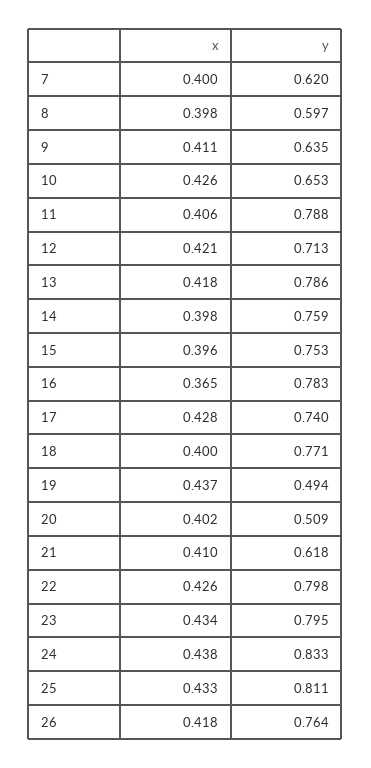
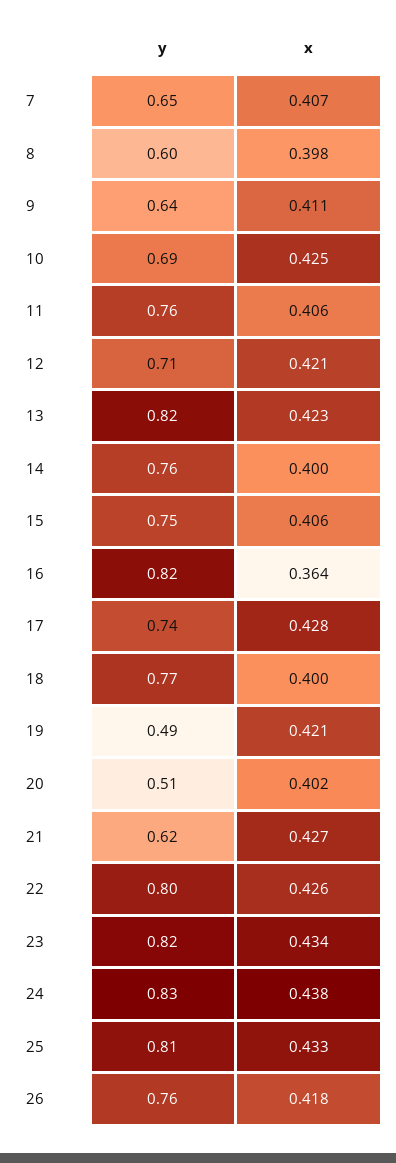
x, 7: 0.4 -> 0.407
y, 7: 0.62 -> 0.65
x, 10: 0.426 -> 0.425
y, 10: 0.653 -> 0.69
y, 11: 0.788 -> 0.76
x, 13: 0.418 -> 0.423
y, 13: 0.786 -> 0.82
x, 14: 0.398 -> 0.4
x, 15: 0.396 -> 0.406
x, 16: 0.365 -> 0.364
y, 16: 0.783 -> 0.82
x, 19: 0.437 -> 0.421
x, 21: 0.41 -> 0.427
y, 23: 0.795 -> 0.82

